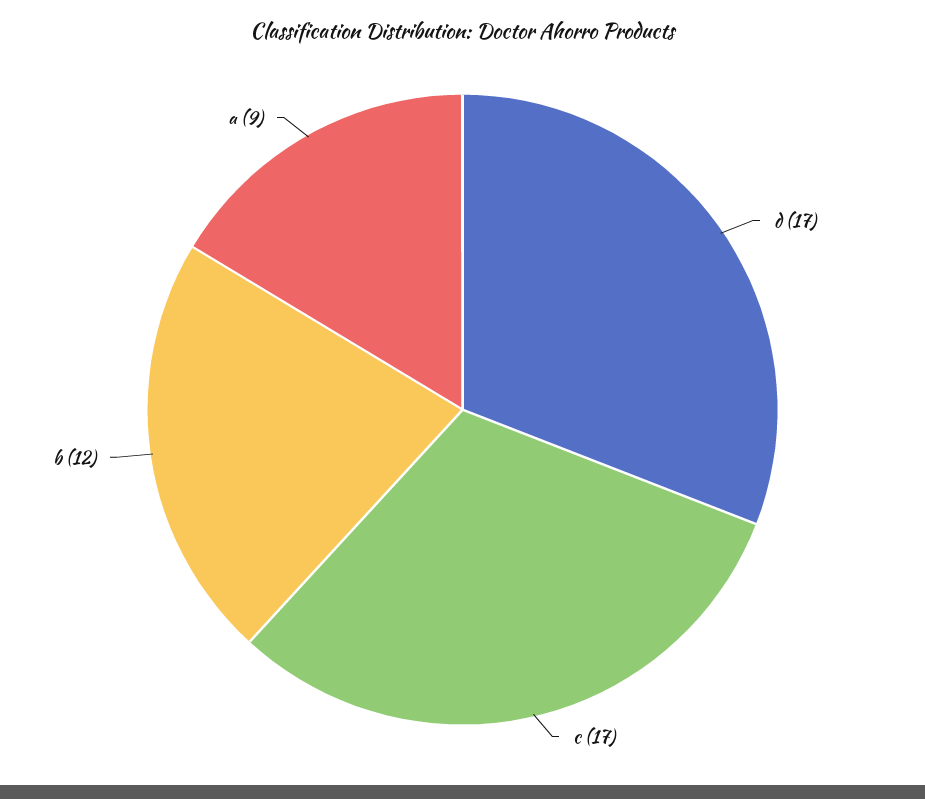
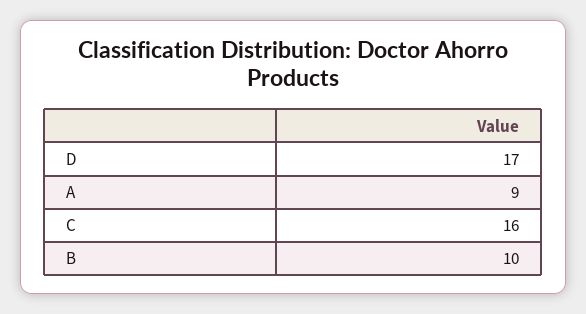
c: 17 -> 16
b: 12 -> 10

